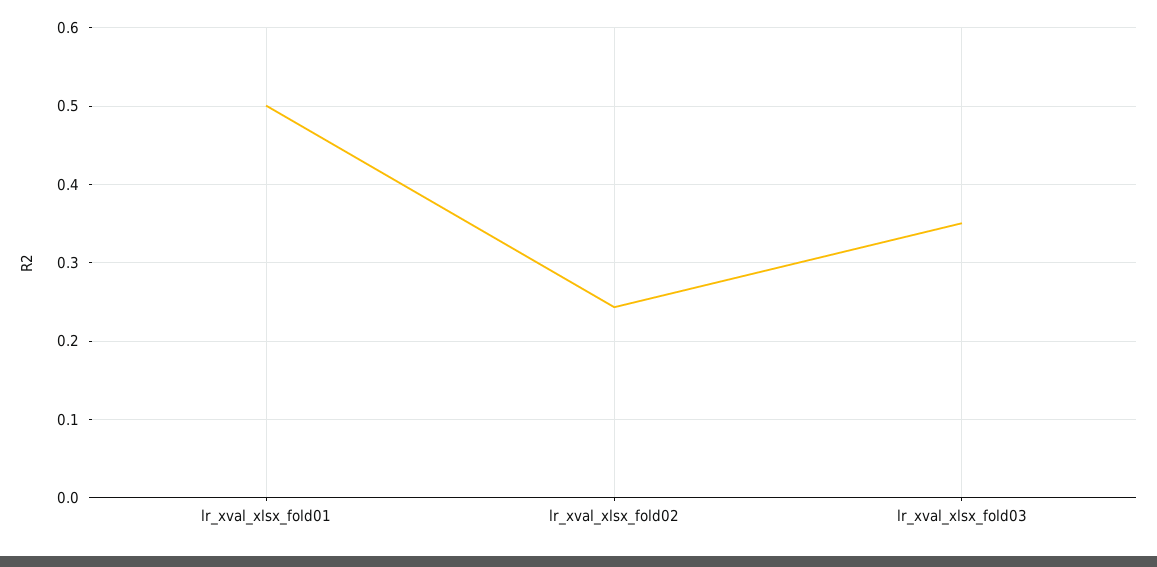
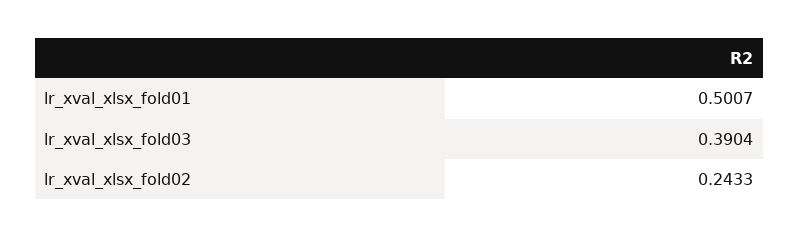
lr_xval_xlsx_fold03: 0.35 -> 0.3904

